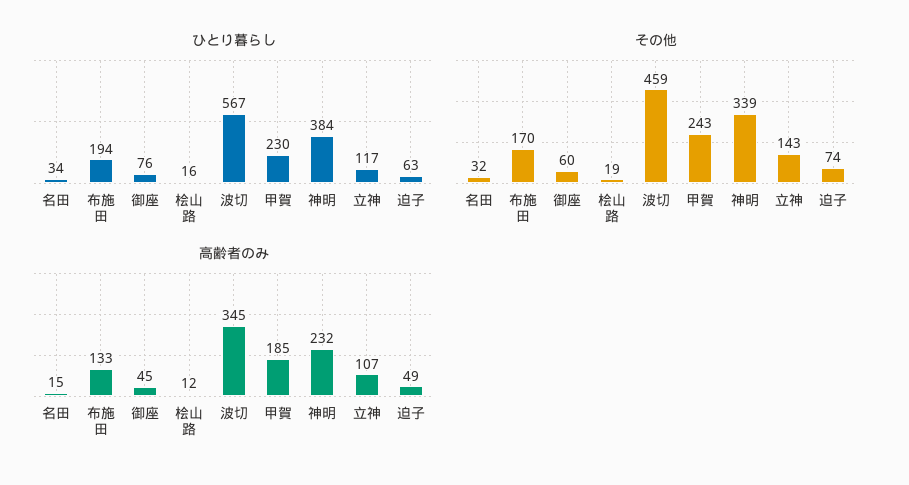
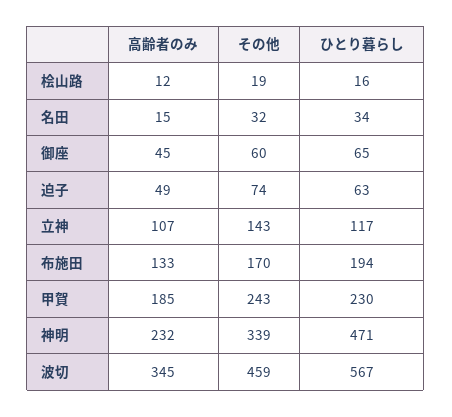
ひとり暮らし, 御座: 76 -> 65
ひとり暮らし, 神明: 384 -> 471

